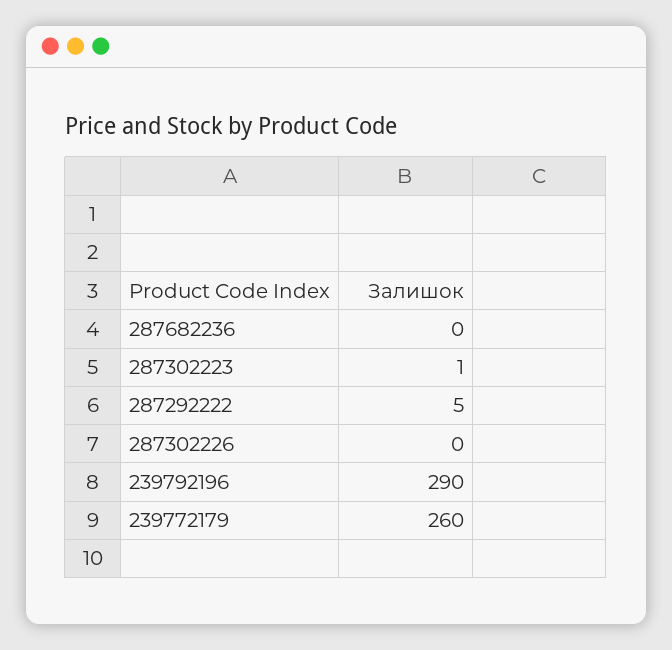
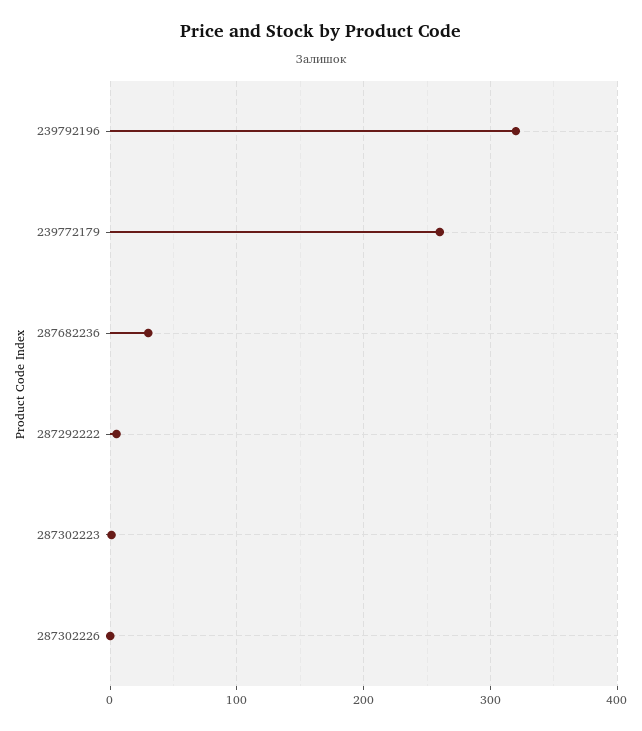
287682236: 0 -> 30
239792196: 290 -> 320

